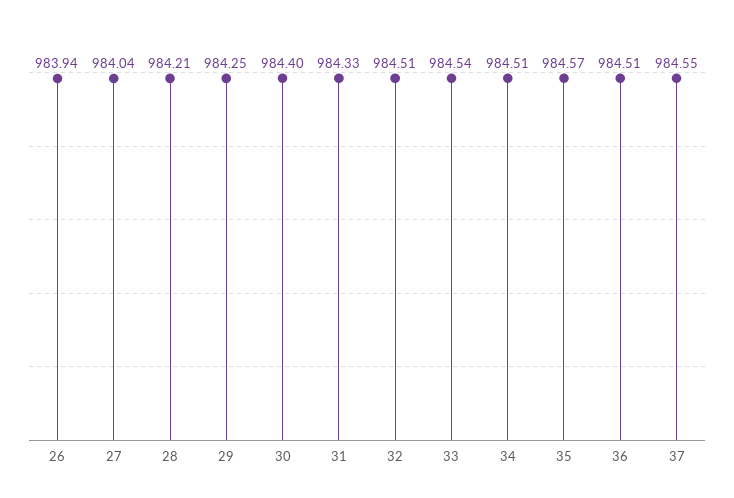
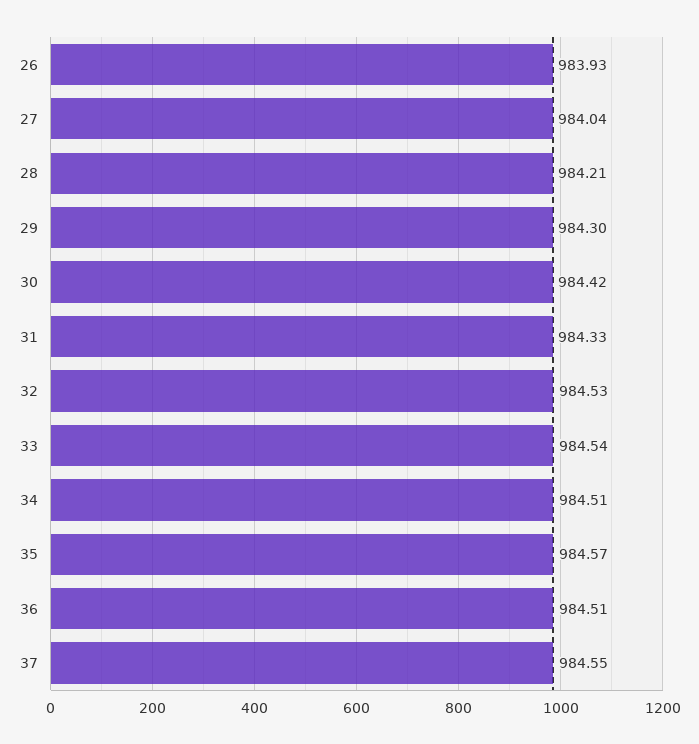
26: 983.94 -> 983.93
29: 984.25 -> 984.3
30: 984.4 -> 984.42
32: 984.51 -> 984.53

